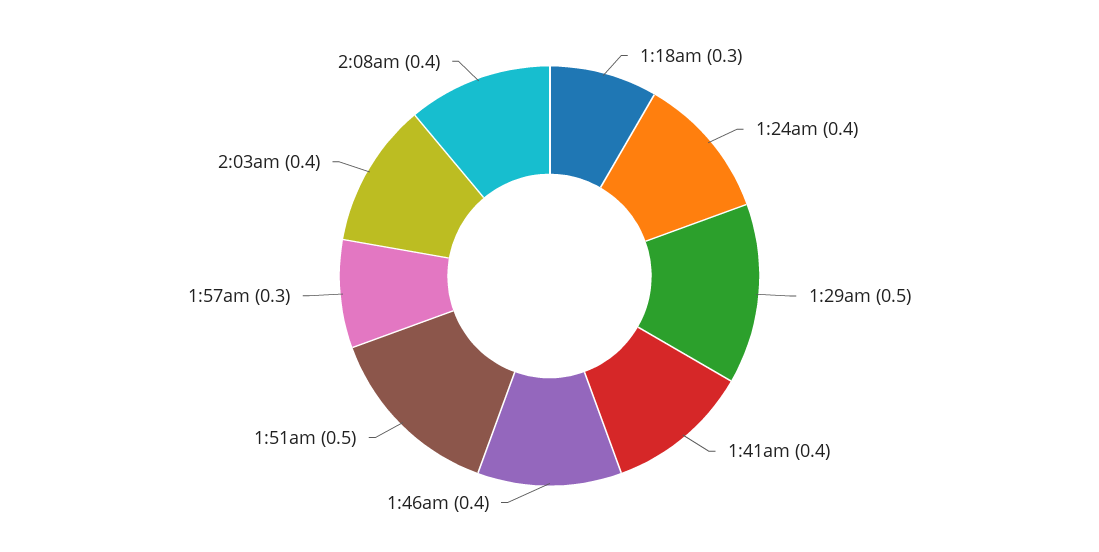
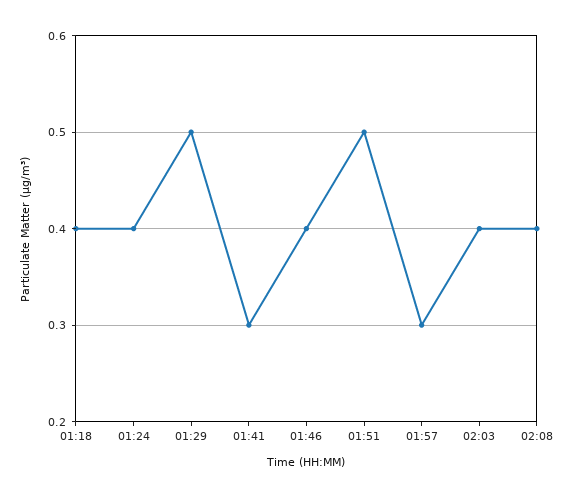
1:18am: 0.3 -> 0.4
1:41am: 0.4 -> 0.3

